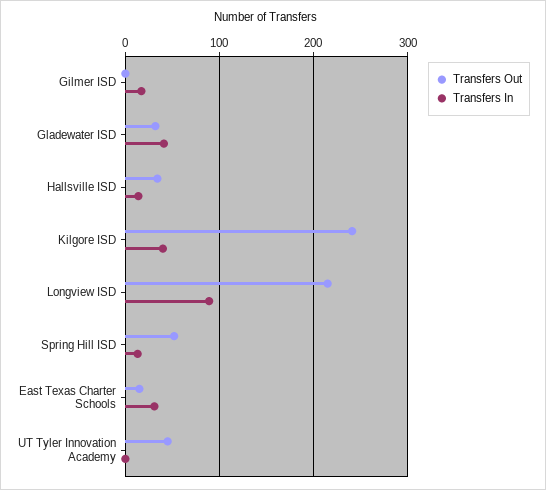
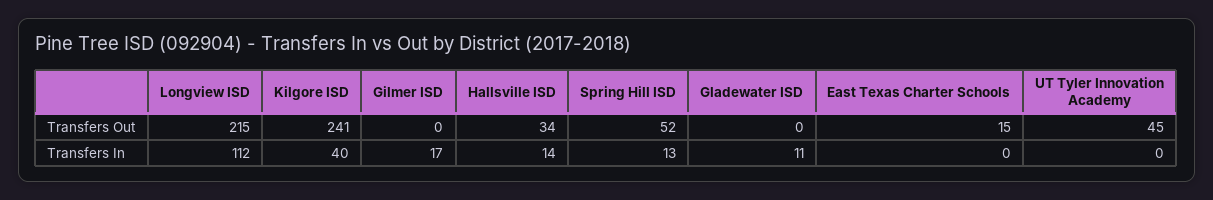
Transfers Out, Gladewater ISD: 30 -> 0
Transfers In, Gladewater ISD: 40 -> 11
Transfers In, Longview ISD: 90 -> 112
Transfers In, East Texas Charter Schools: 30 -> 0

